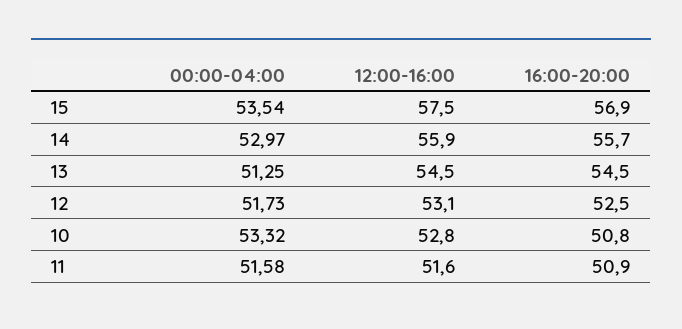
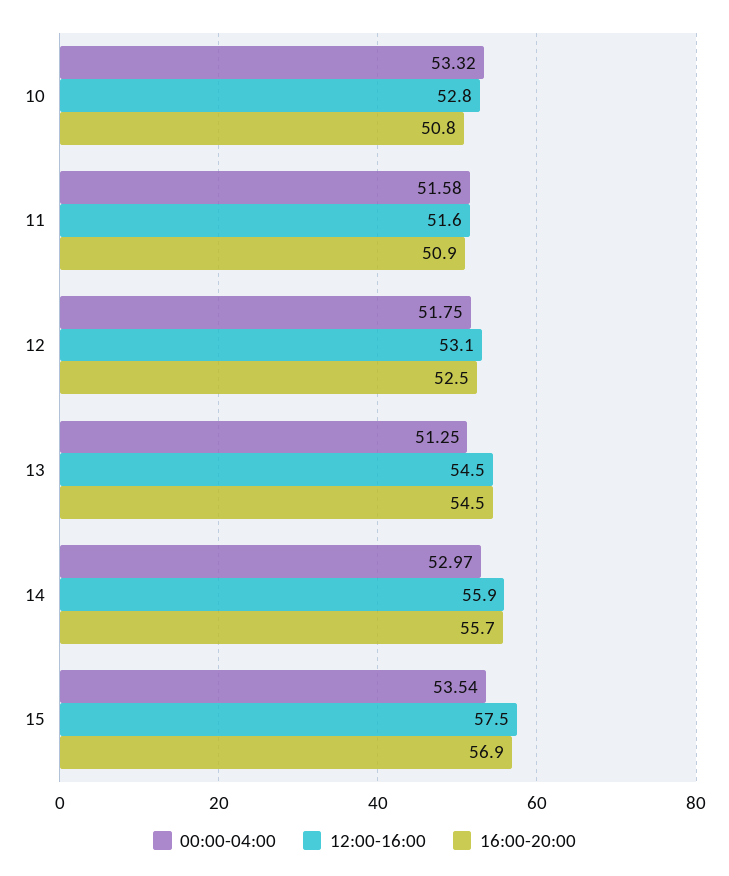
00:00-04:00, 12: 51.73 -> 51.75

